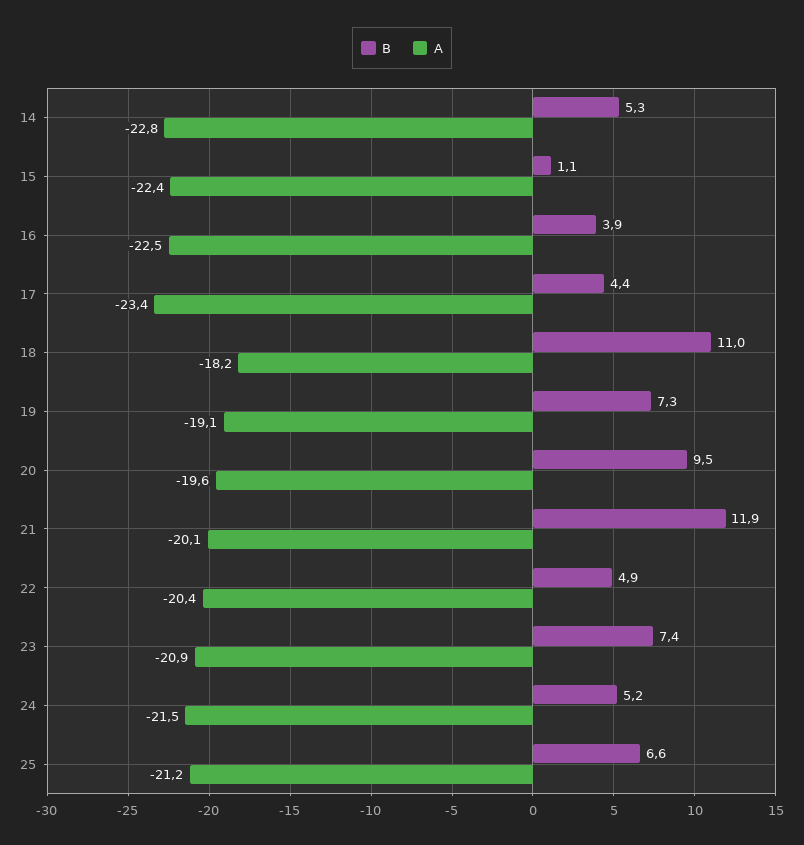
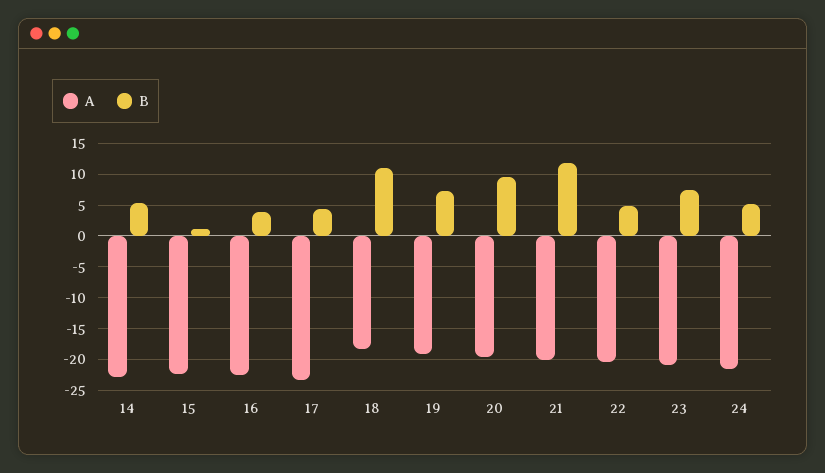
B, 25: 6.6 -> none
A, 25: -21.2 -> none

